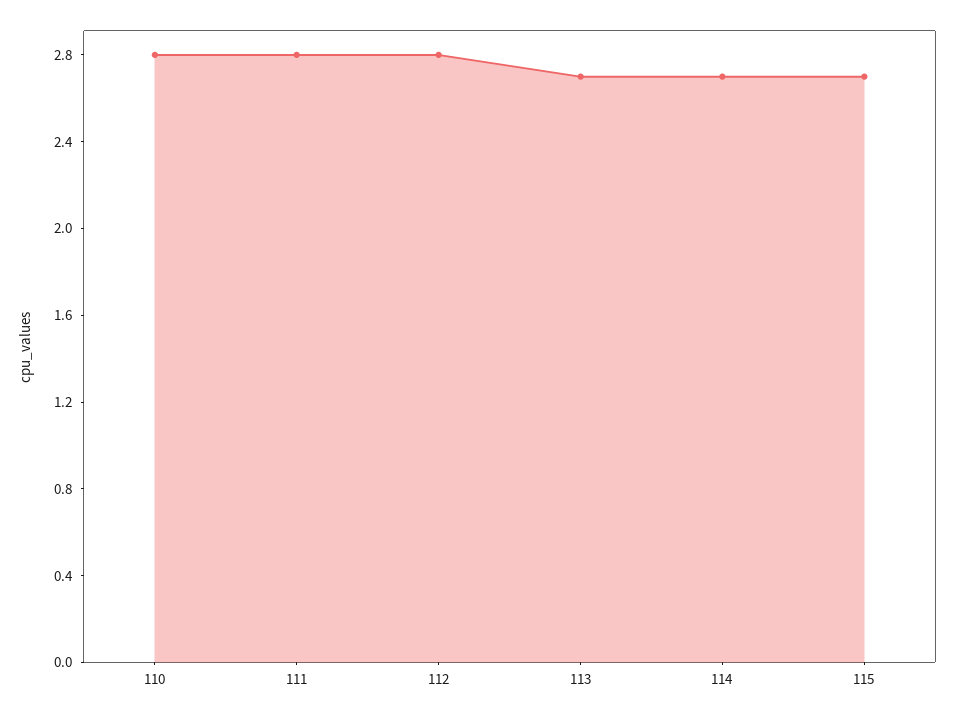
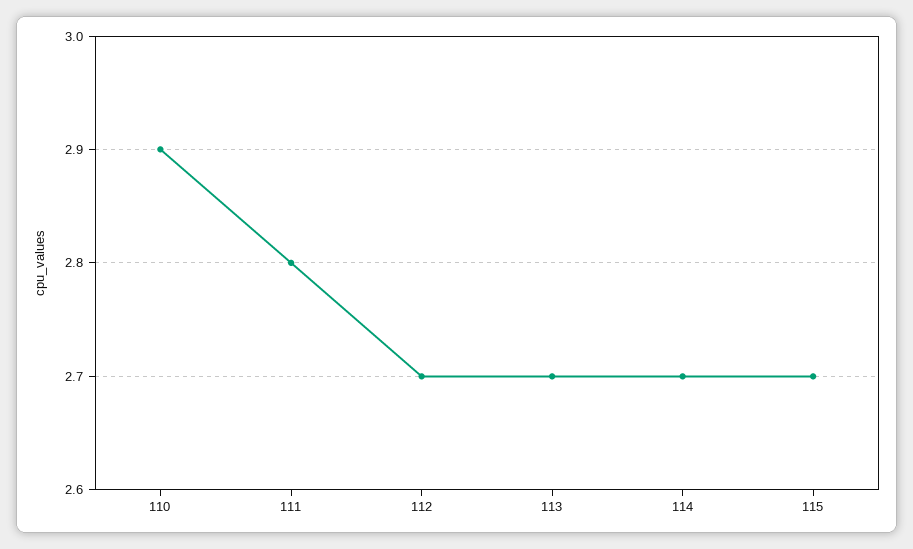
110: 2.8 -> 2.9
112: 2.8 -> 2.7

